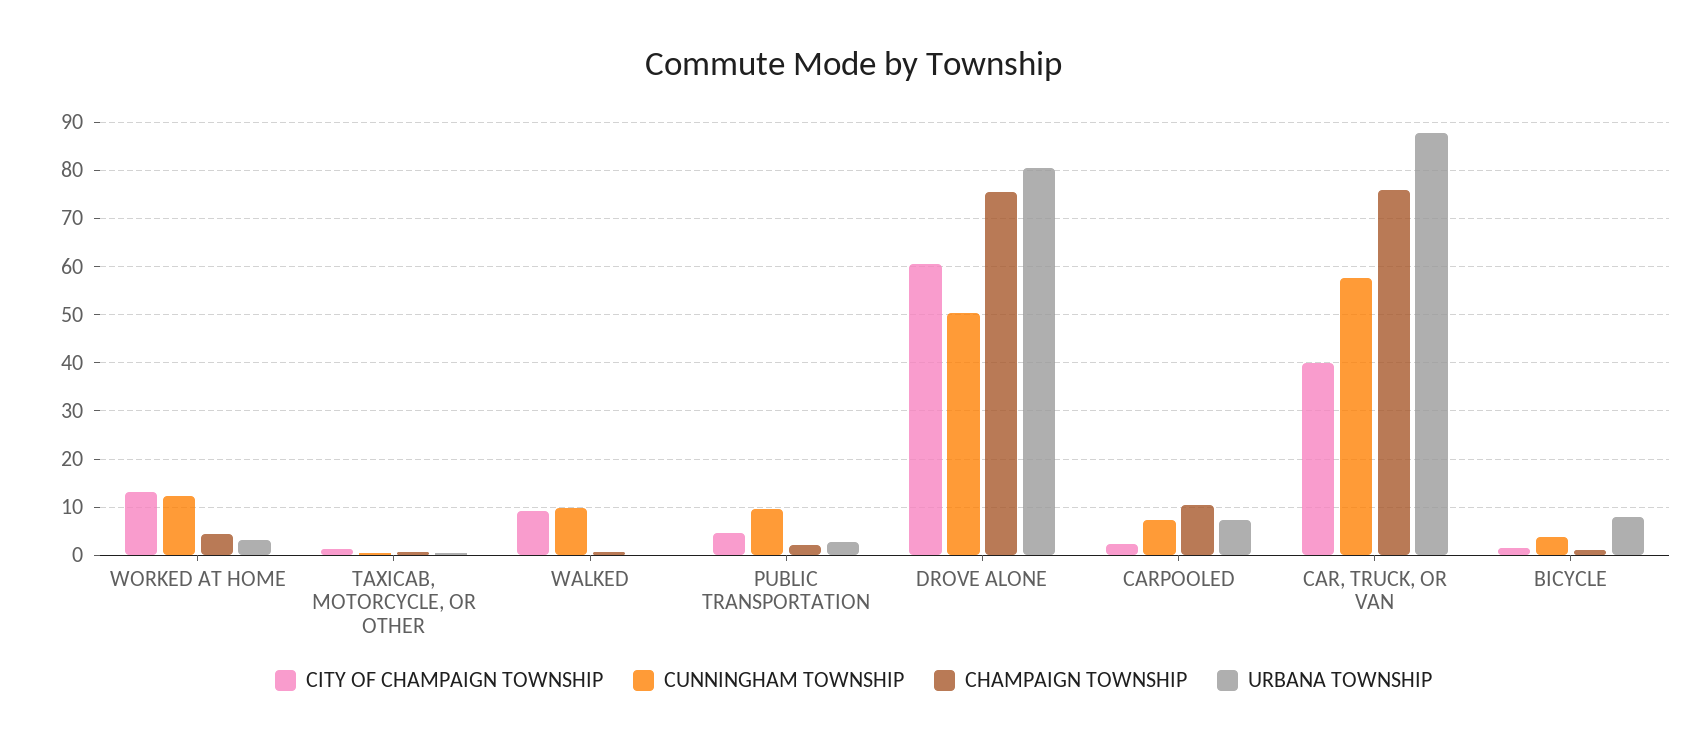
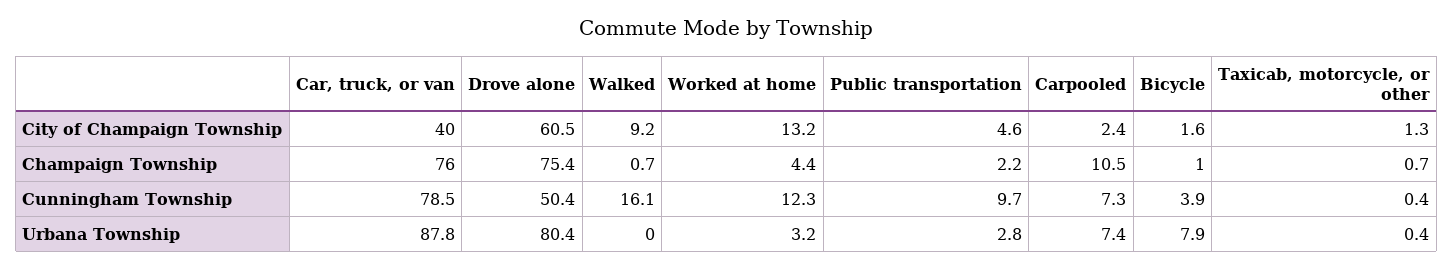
CUNNINGHAM TOWNSHIP, WALKED: 10 -> 16.1
CUNNINGHAM TOWNSHIP, CAR, TRUCK, OR VAN: 58 -> 78.5

